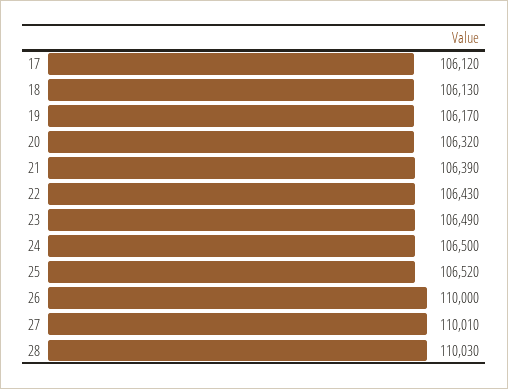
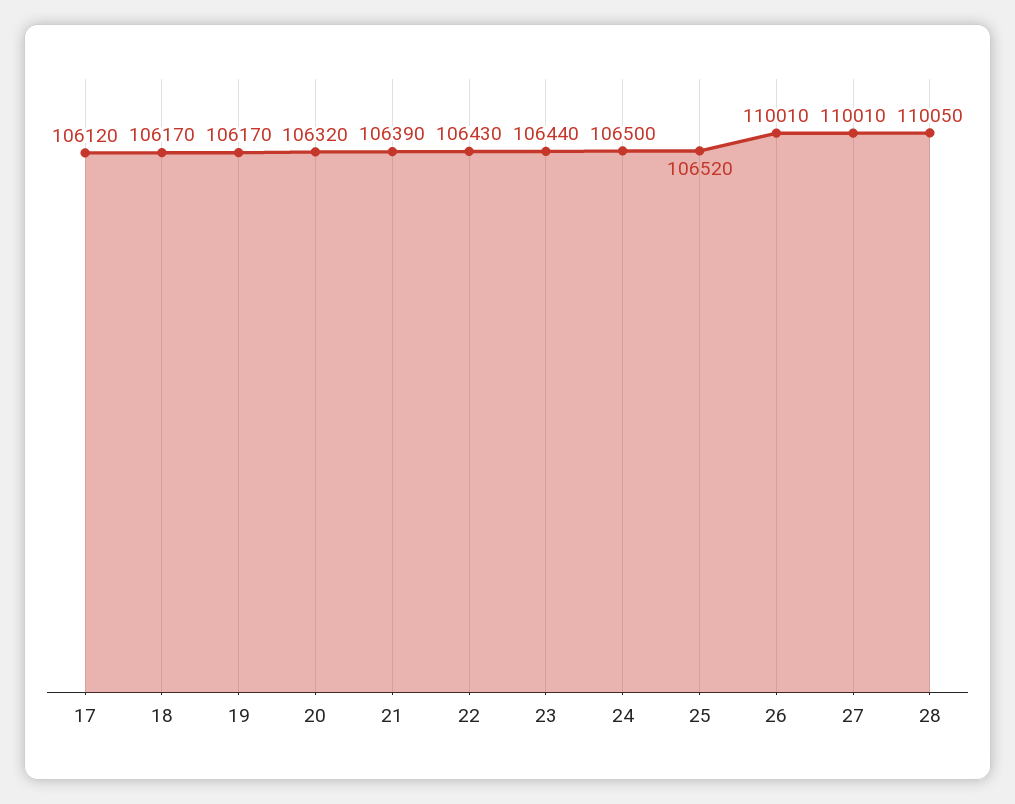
18: 106130 -> 106170
23: 106490 -> 106440
26: 110000 -> 110010
28: 110030 -> 110050

